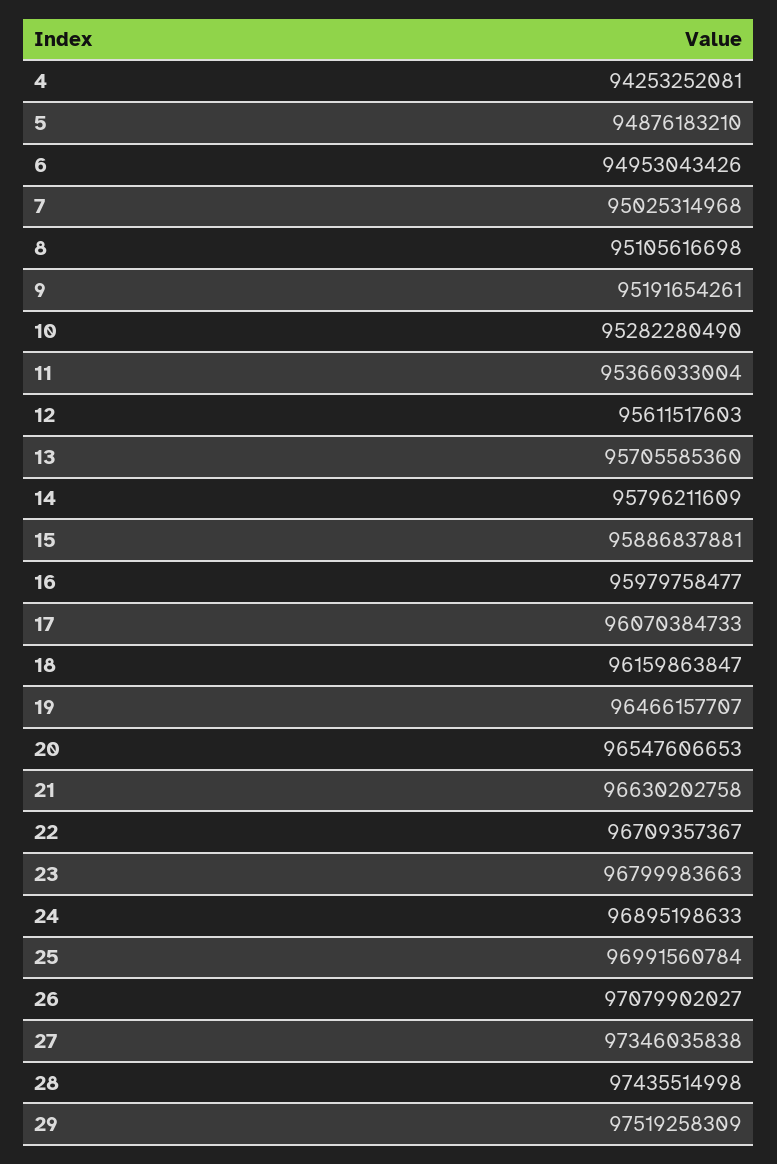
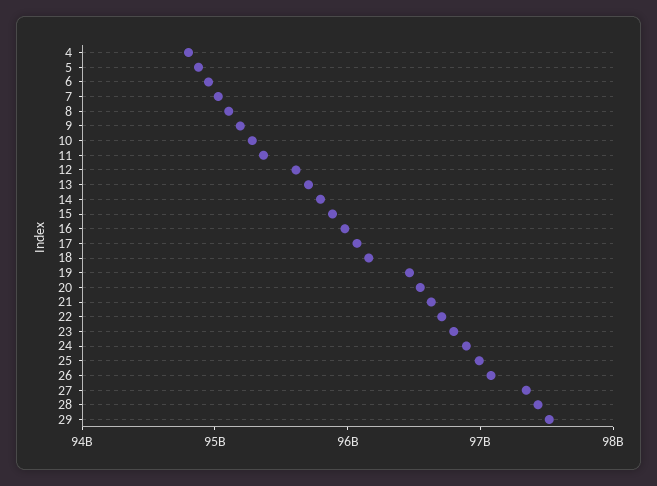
4: 94253252081 -> 94800000000

